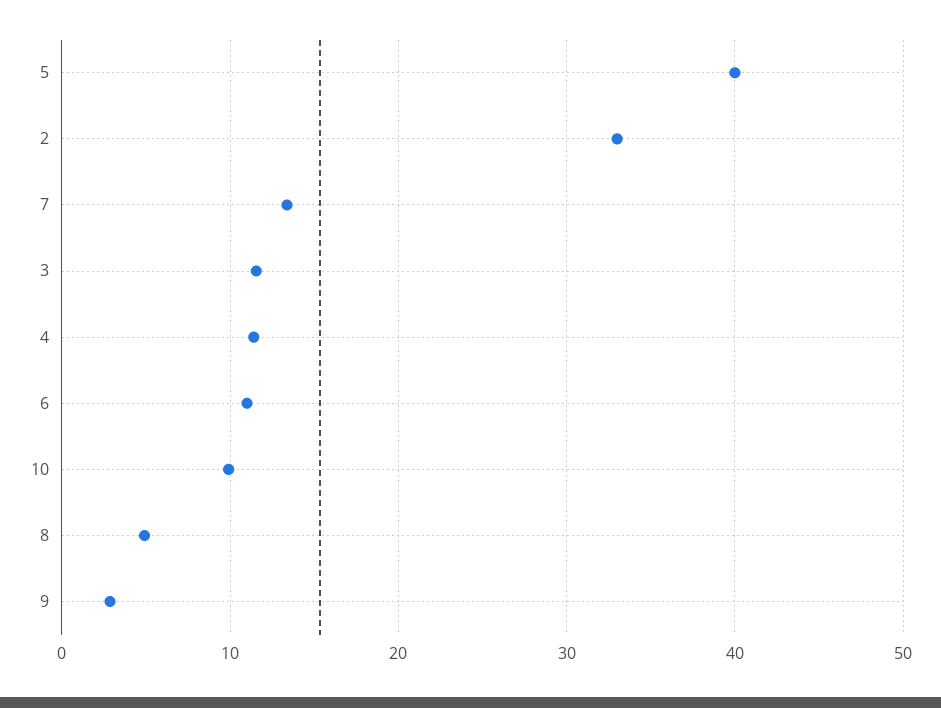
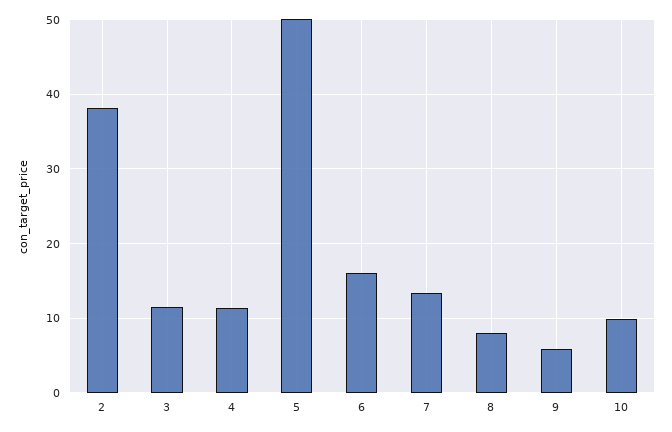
5: 40 -> 50
2: 33 -> 38
6: 11 -> 16
8: 5 -> 8
9: 3 -> 6

